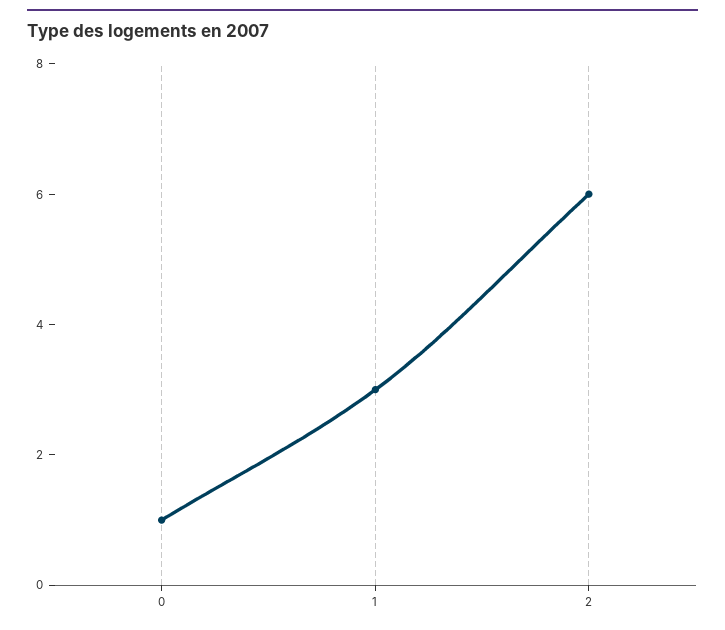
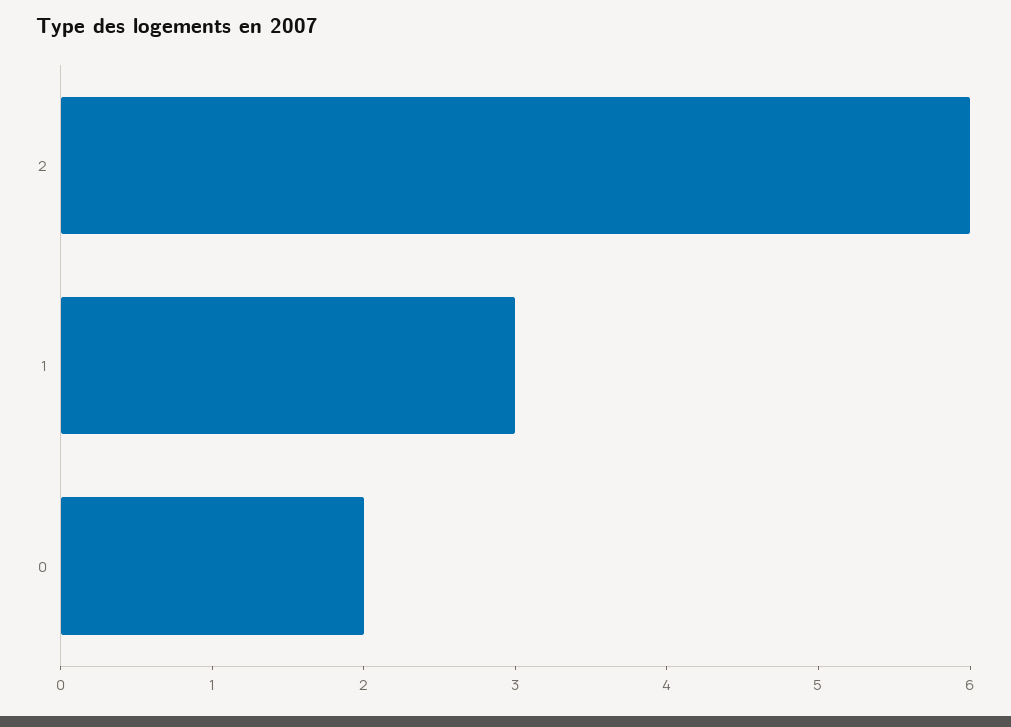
0: 1 -> 2

